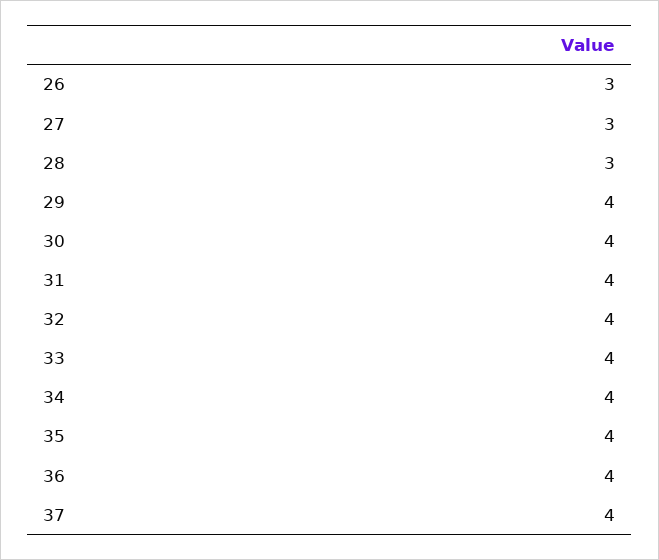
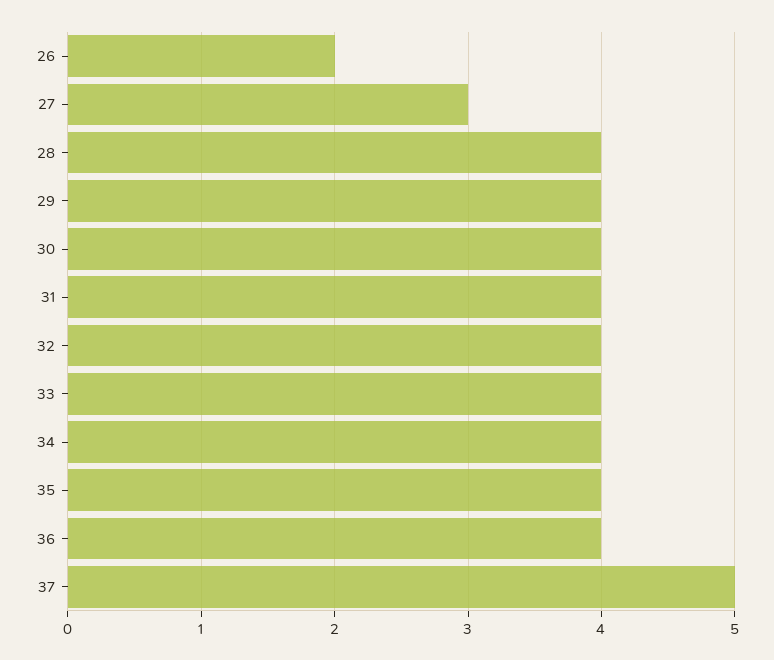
26: 3 -> 2
28: 3 -> 4
37: 4 -> 5

